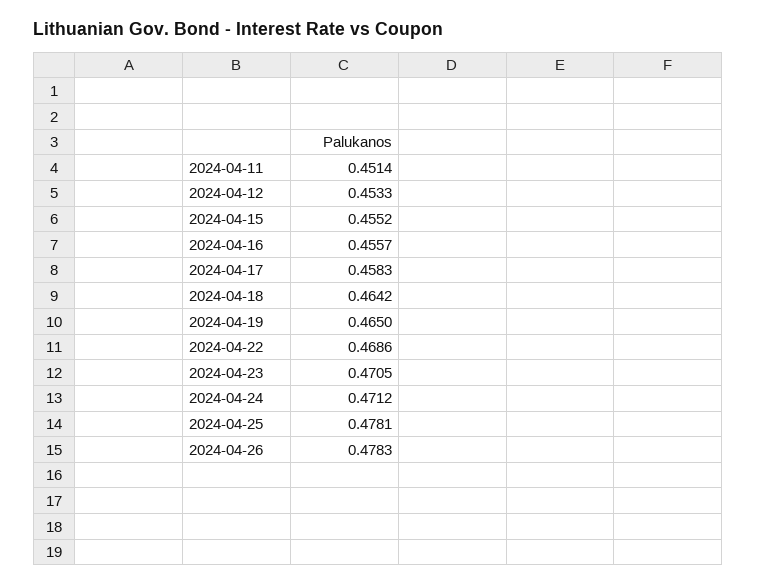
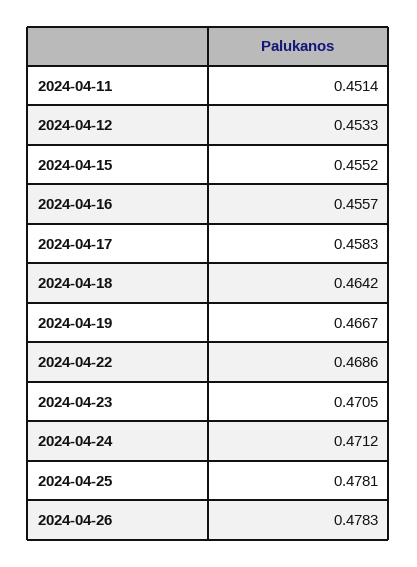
2024-04-19: 0.465 -> 0.4667

